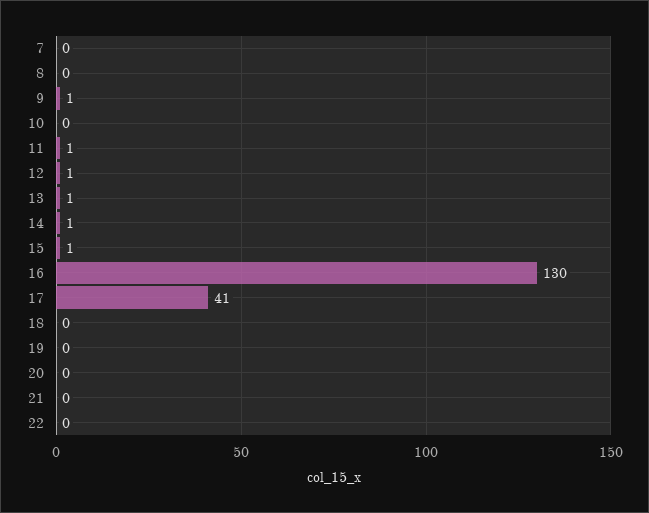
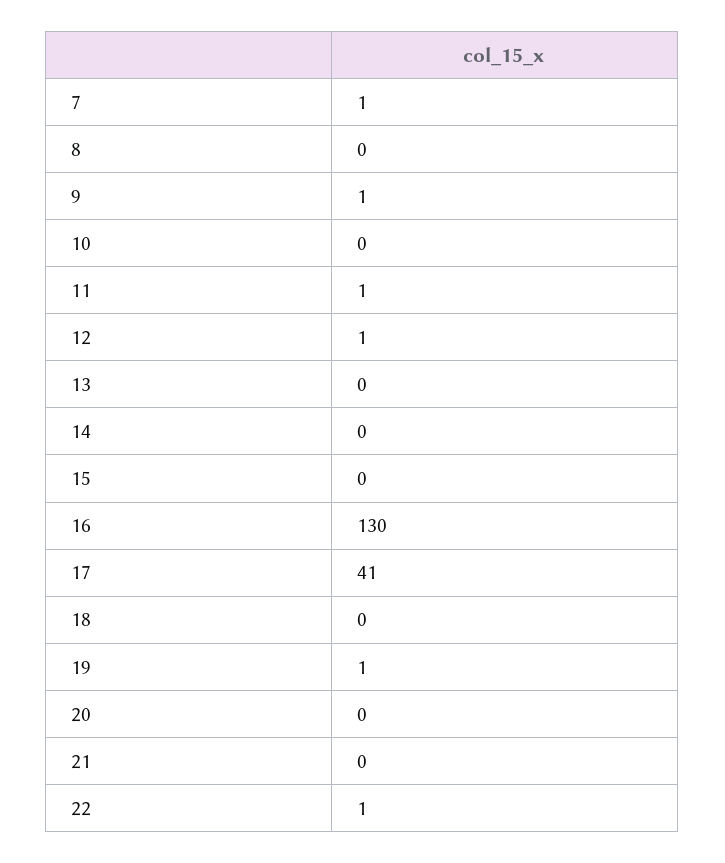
7: 0 -> 1
13: 1 -> 0
14: 1 -> 0
15: 1 -> 0
19: 0 -> 1
22: 0 -> 1

